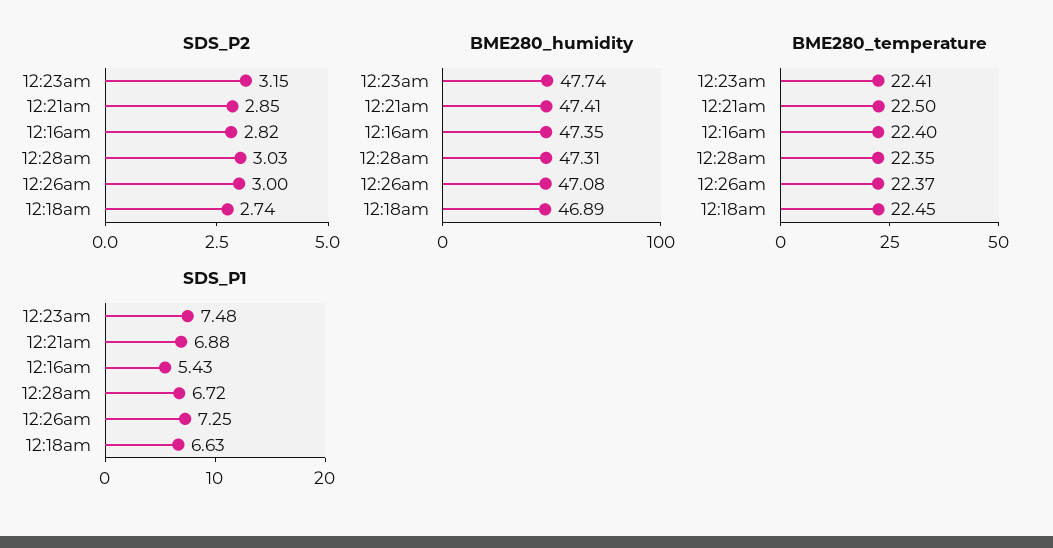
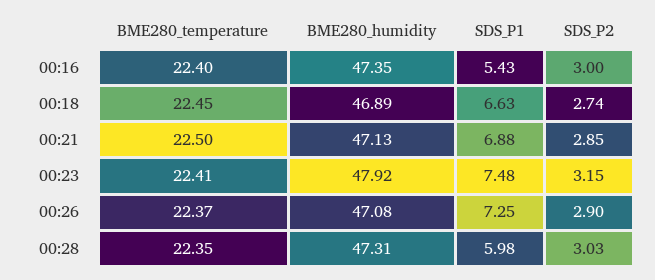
SDS_P2, 12:16am: 2.82 -> 3
SDS_P2, 12:26am: 3 -> 2.9
BME280_humidity, 12:23am: 47.74 -> 47.92
BME280_humidity, 12:21am: 47.41 -> 47.13
SDS_P1, 12:28am: 6.72 -> 5.98

